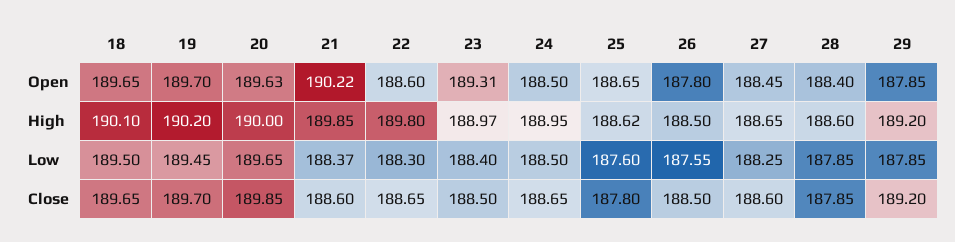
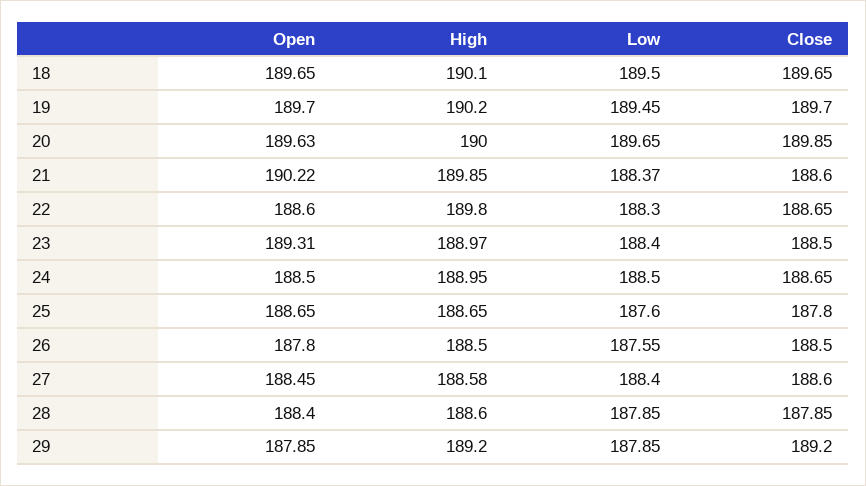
25, High: 188.62 -> 188.65
27, High: 188.65 -> 188.58
27, Low: 188.25 -> 188.4

